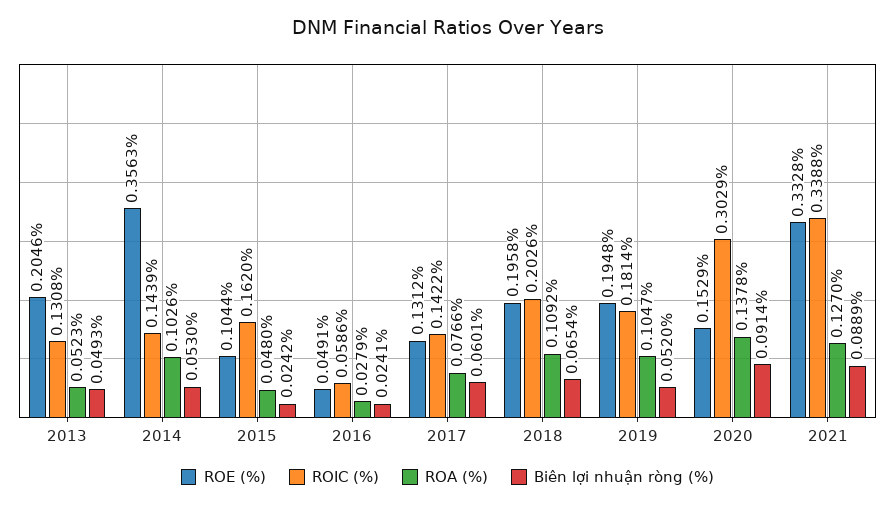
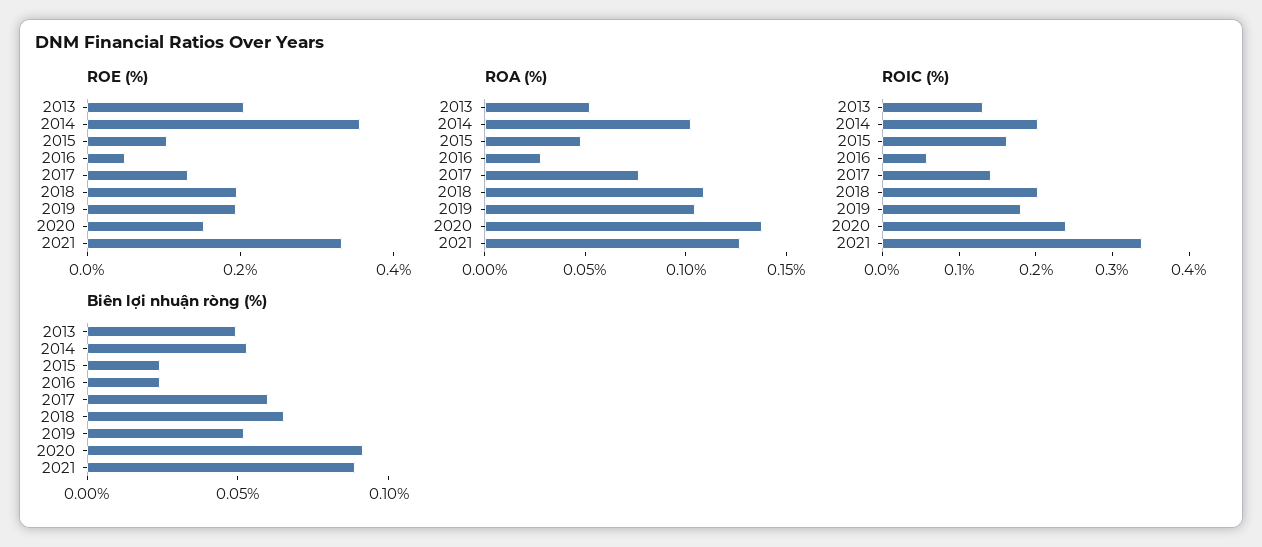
ROIC (%), 2014: 0.1439 -> 0.2
ROIC (%), 2020: 0.3029 -> 0.24

